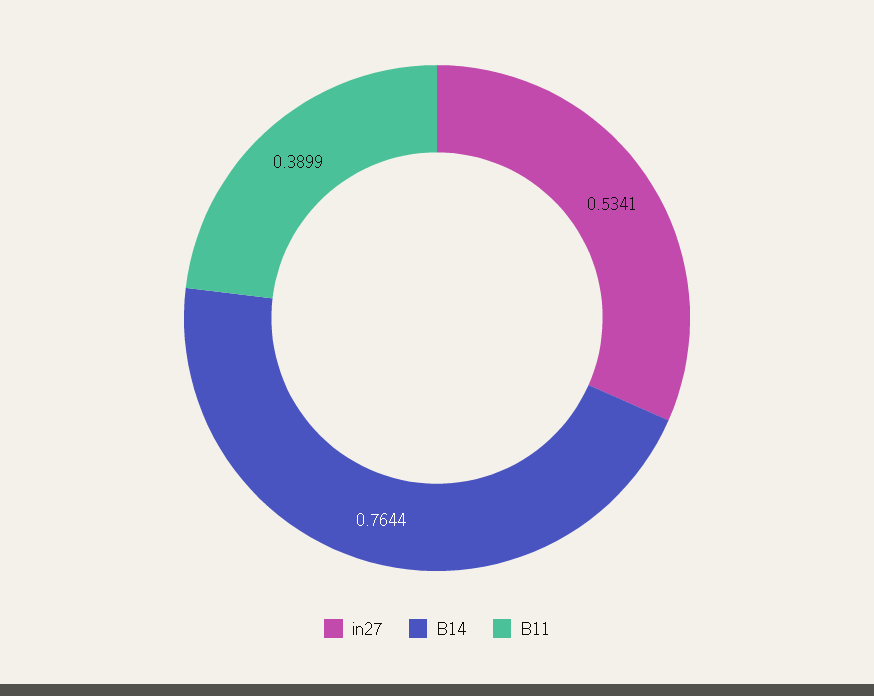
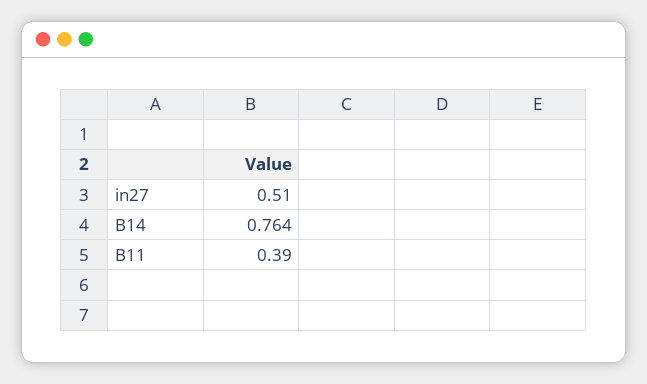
in27: 0.5341 -> 0.51

